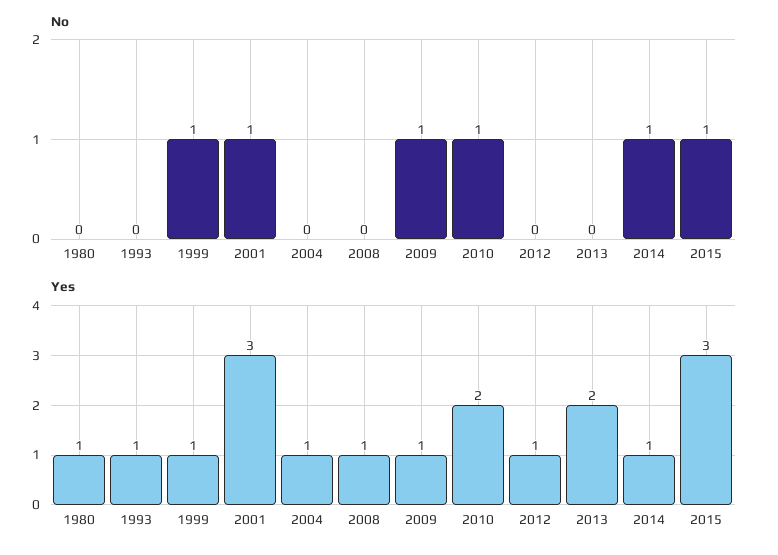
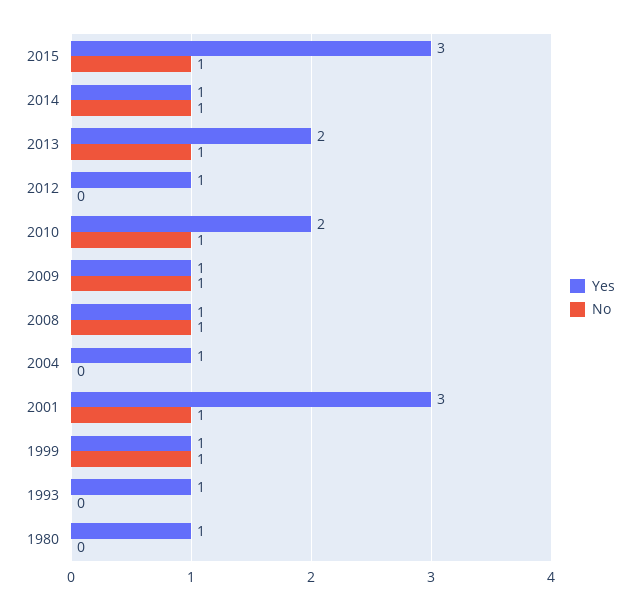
No, 2008: 0 -> 1
No, 2013: 0 -> 1

